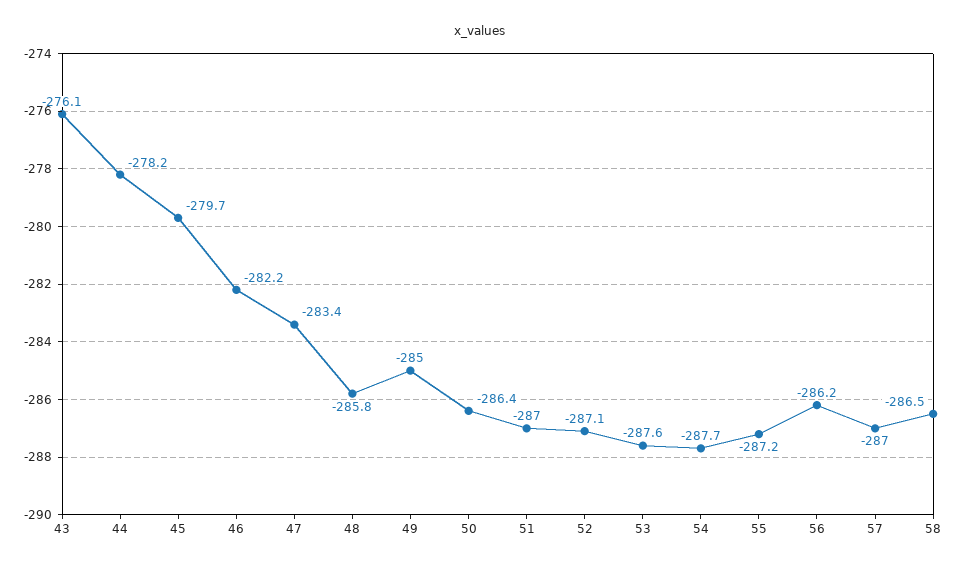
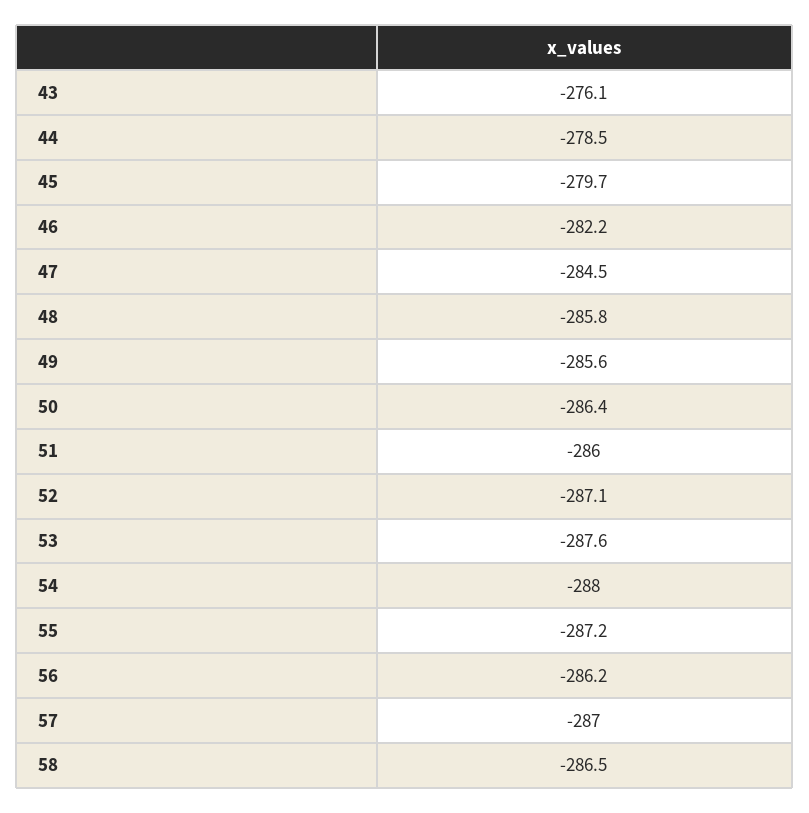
44: -278.2 -> -278.5
47: -283.4 -> -284.5
49: -285 -> -285.6
51: -287 -> -286
54: -287.7 -> -288

